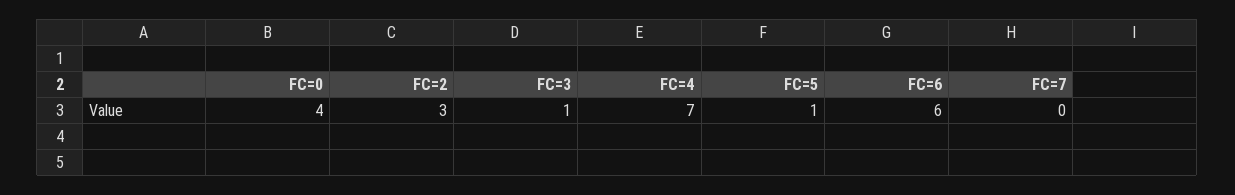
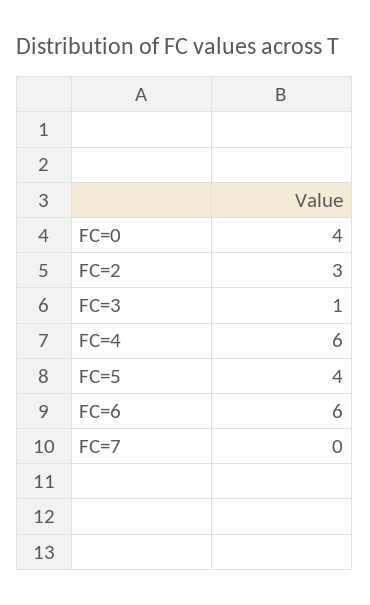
FC=4: 7 -> 6
FC=5: 1 -> 4

